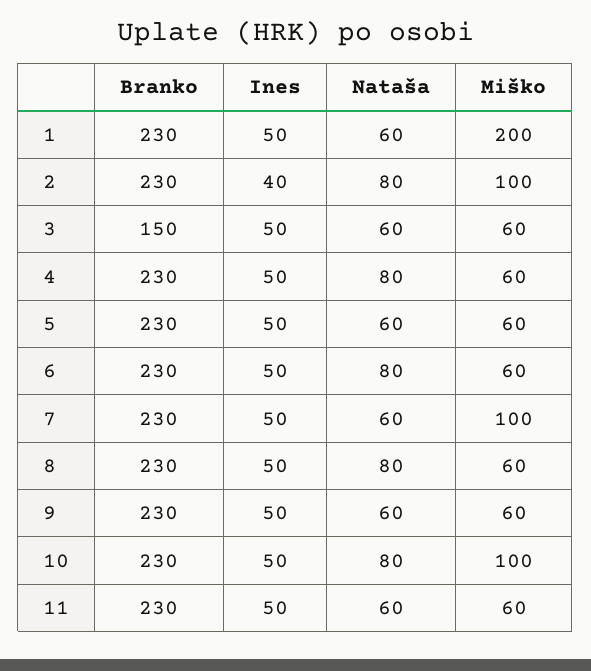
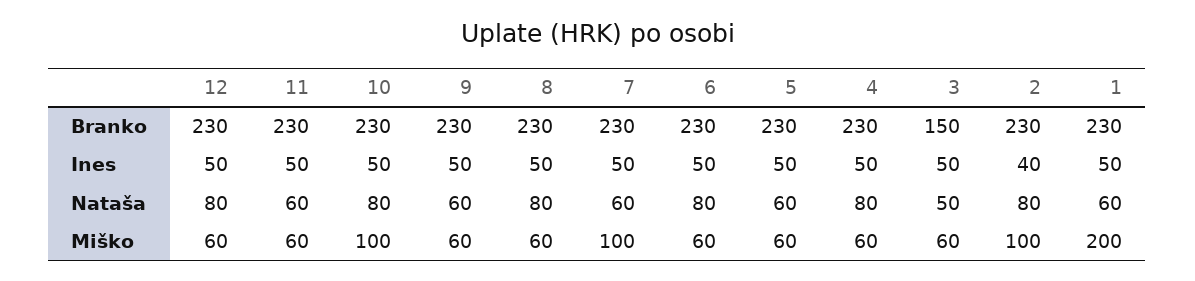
Nataša, 3: 60 -> 50
Branko, 12: none -> 230
Ines, 12: none -> 50
Nataša, 12: none -> 80
Miško, 12: none -> 60

